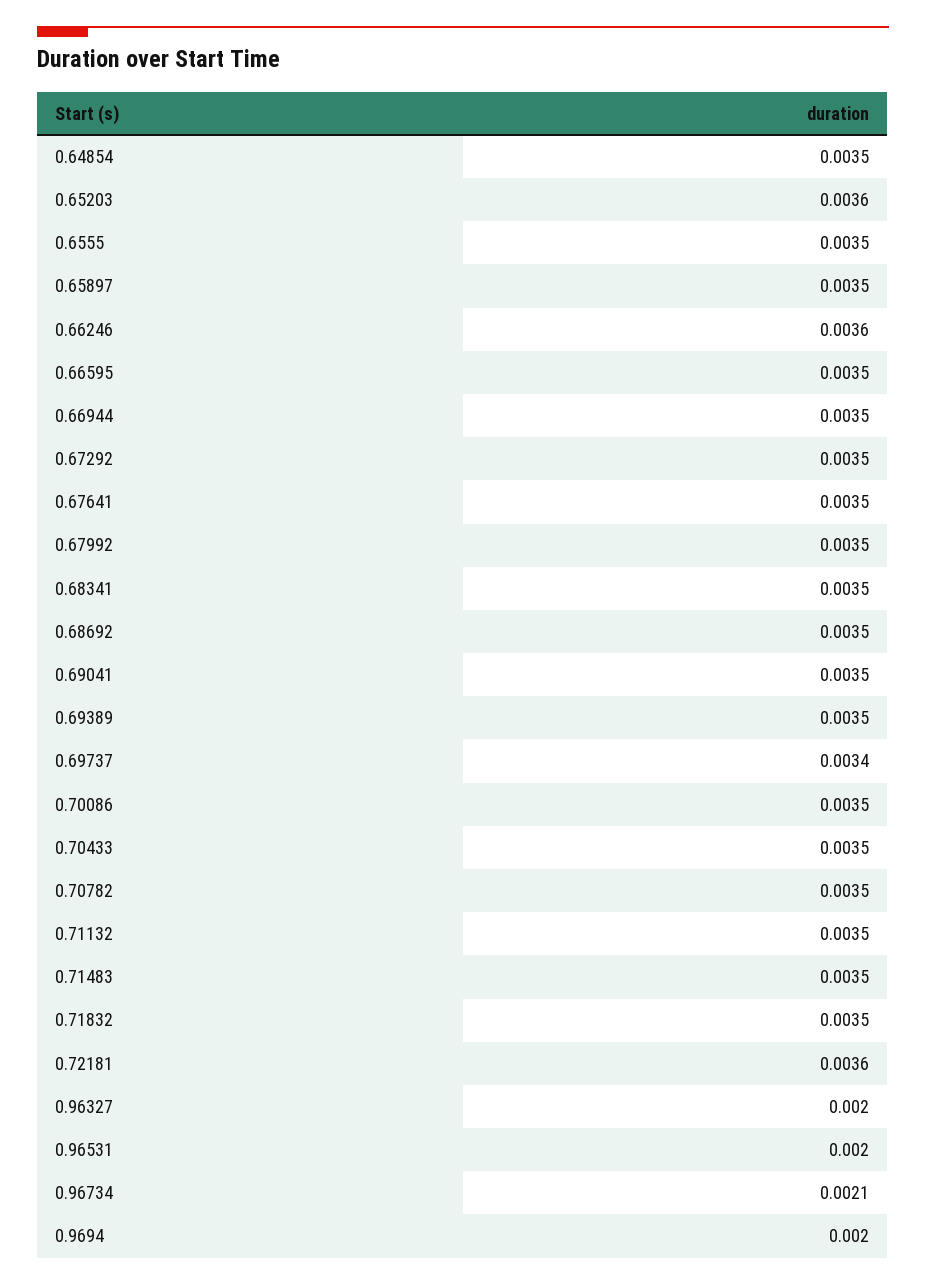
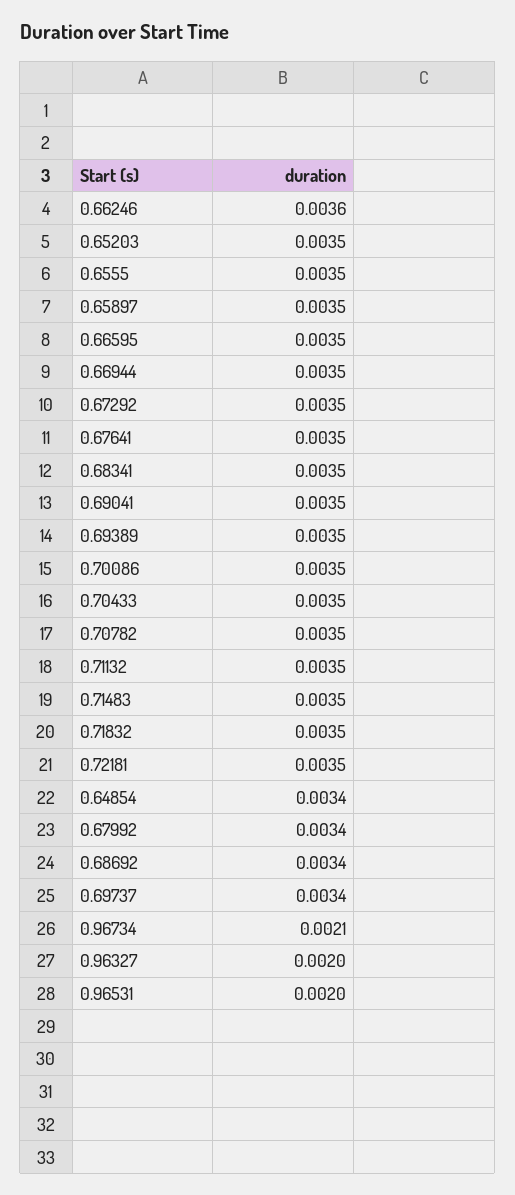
0.64854: 0.0035 -> 0.0034
0.65203: 0.0036 -> 0.0035
0.67992: 0.0035 -> 0.0034
0.68692: 0.0035 -> 0.0034
0.72181: 0.0036 -> 0.0035
0.9694: 0.002 -> none

